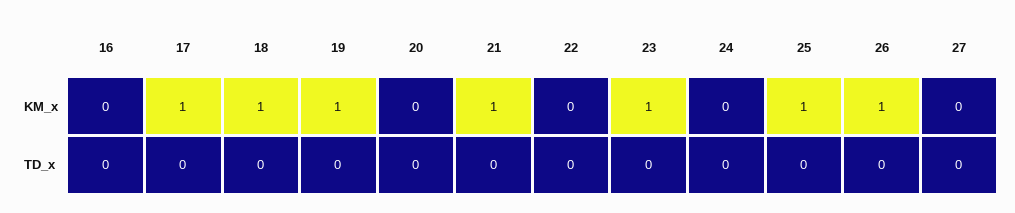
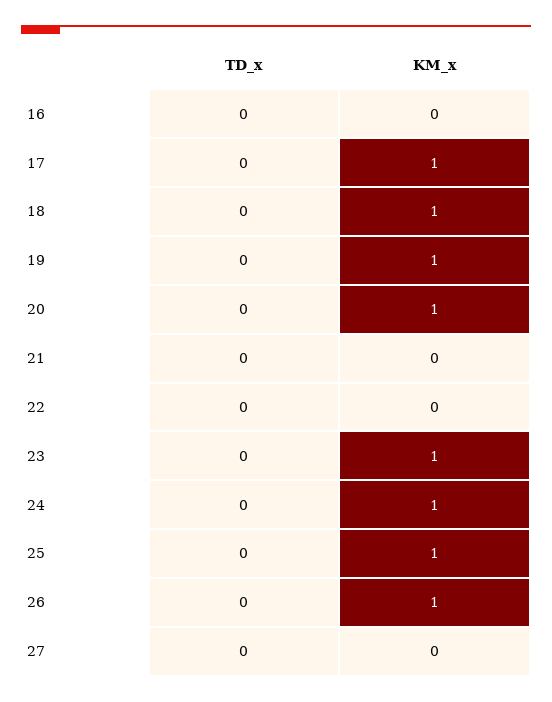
20, KM_x: 0 -> 1
21, KM_x: 1 -> 0
24, KM_x: 0 -> 1

